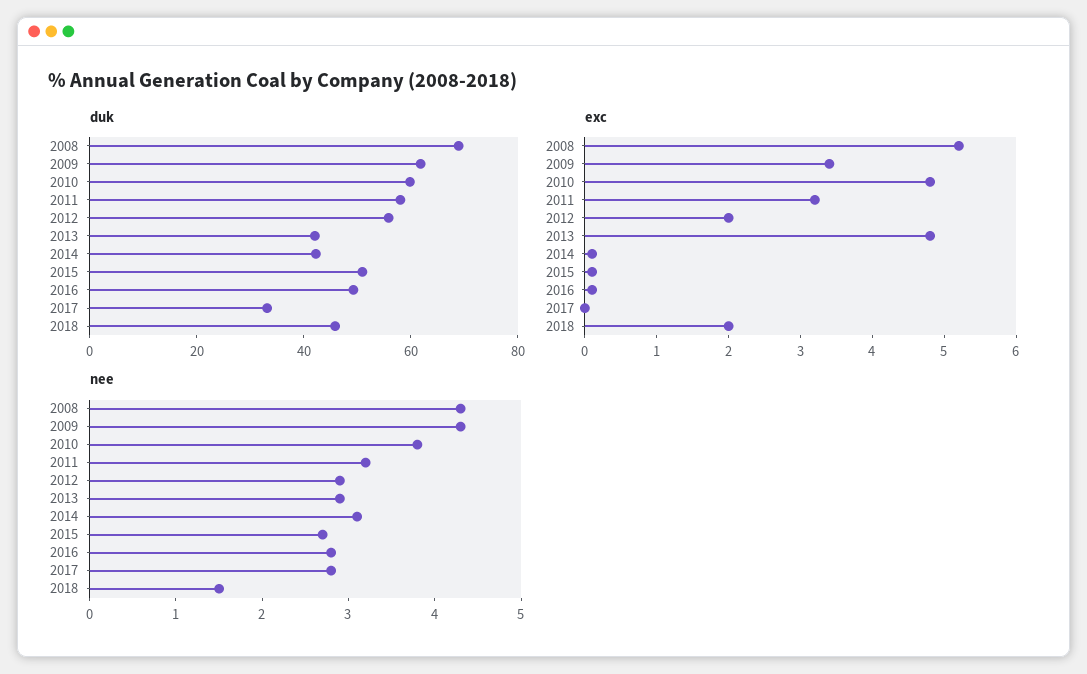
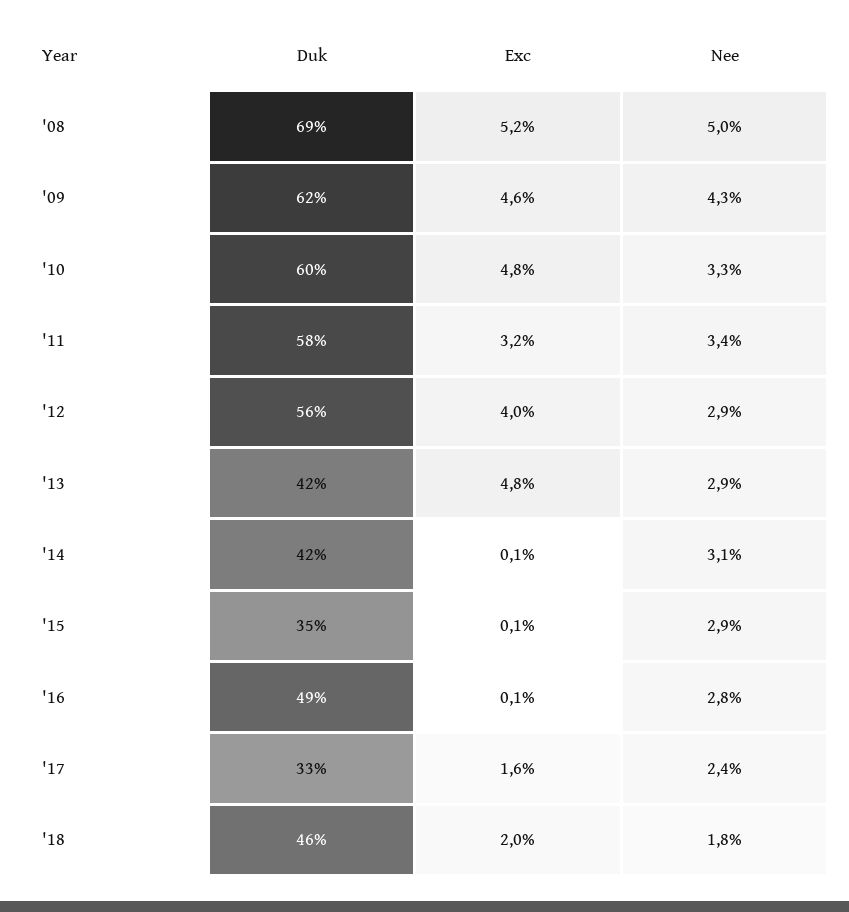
duk, 2015: 50 -> 35
exc, 2009: 3.5 -> 4.6
exc, 2012: 2 -> 4
exc, 2017: 0 -> 1.6
nee, 2008: 4.3 -> 5
nee, 2010: 3.8 -> 3.3
nee, 2011: 3.2 -> 3.4
nee, 2015: 2.7 -> 2.9
nee, 2017: 2.8 -> 2.4
nee, 2018: 1.5 -> 1.8

